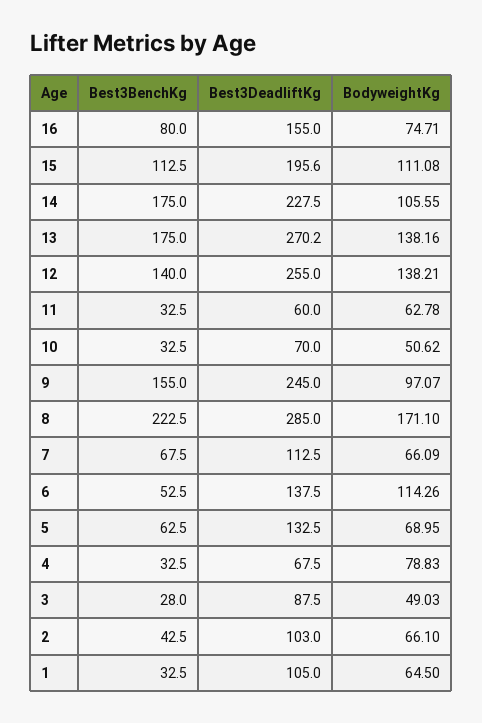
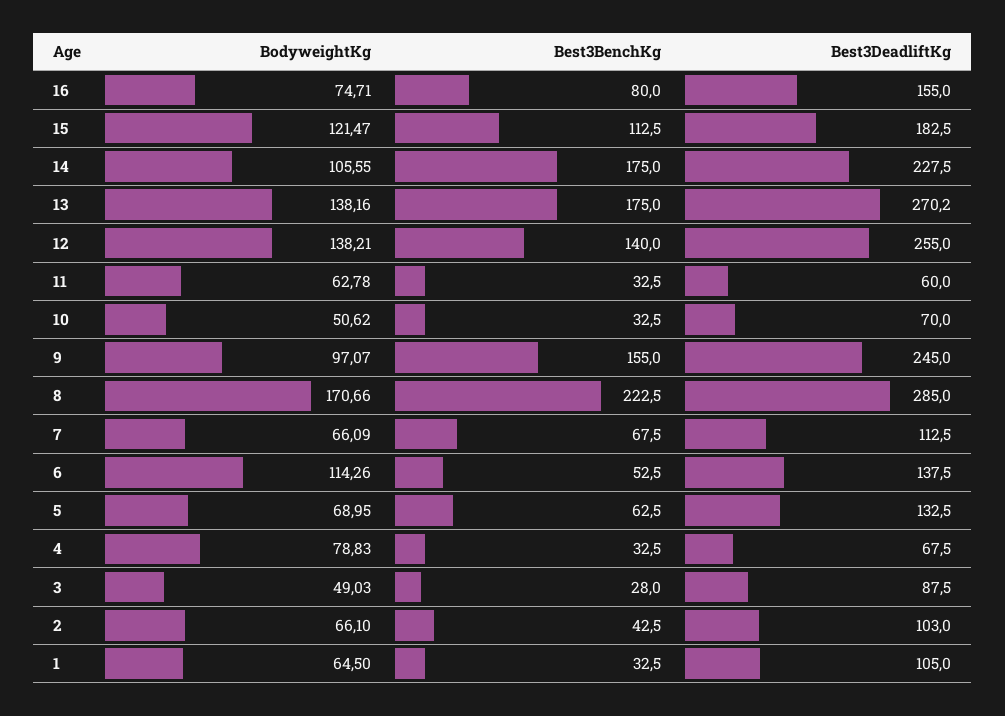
Best3DeadliftKg, 15: 195.6 -> 182.5
BodyweightKg, 15: 111.08 -> 121.47
BodyweightKg, 8: 171.1 -> 170.66

